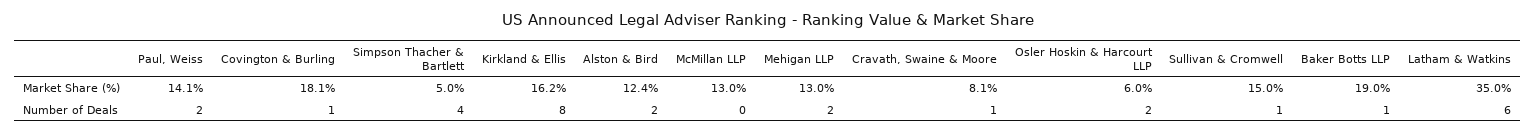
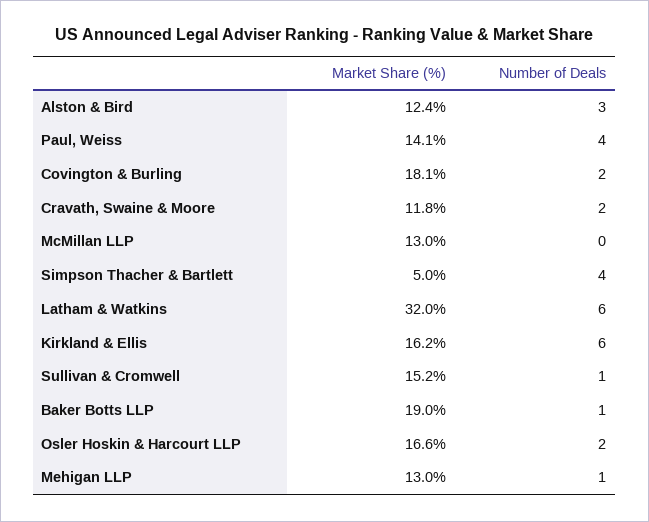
Cravath, Swaine & Moore, Market Share (%): 8.1 -> 11.8
Osler Hoskin & Harcourt LLP, Market Share (%): 6 -> 16.6
Sullivan & Cromwell, Market Share (%): 15 -> 15.2
Latham & Watkins, Market Share (%): 35 -> 32
Paul, Weiss, Number of Deals: 2 -> 4
Covington & Burling, Number of Deals: 1 -> 2
Kirkland & Ellis, Number of Deals: 8 -> 6
Alston & Bird, Number of Deals: 2 -> 3
Mehigan LLP, Number of Deals: 2 -> 1
Cravath, Swaine & Moore, Number of Deals: 1 -> 2

